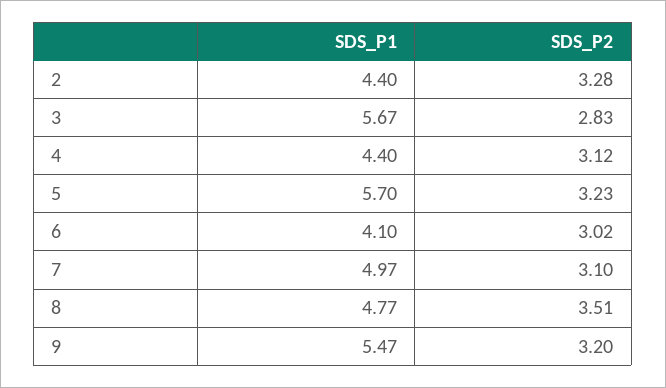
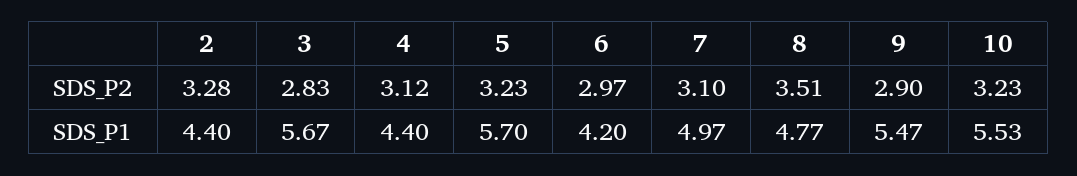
SDS_P1, 6: 4.1 -> 4.2
SDS_P2, 6: 3.02 -> 2.97
SDS_P2, 9: 3.2 -> 2.9
SDS_P2, 10: none -> 3.23
SDS_P1, 10: none -> 5.53

